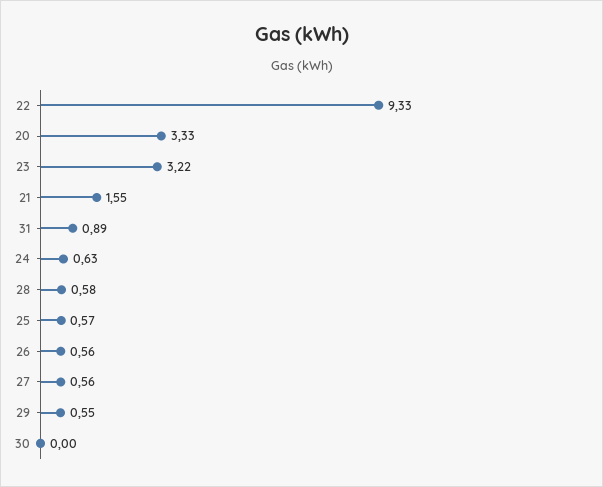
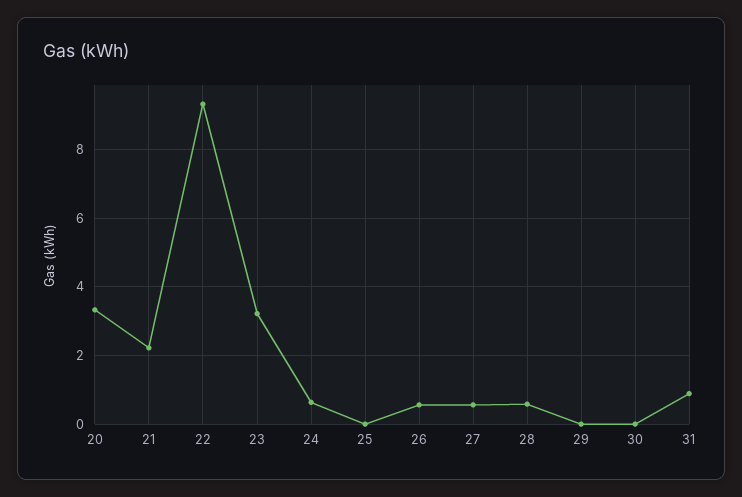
21: 1.55 -> 2.2
25: 0.57 -> 0
29: 0.55 -> 0

